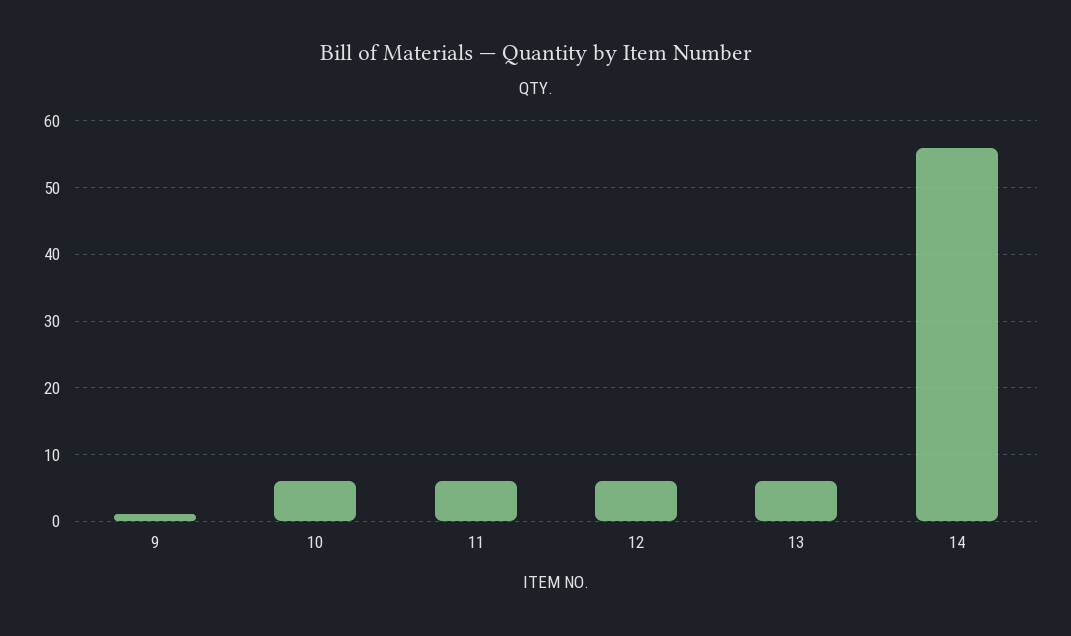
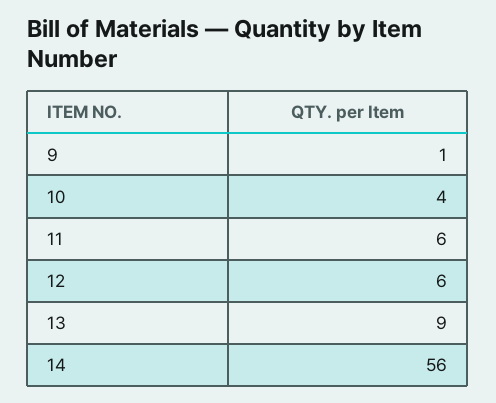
10: 6 -> 4
13: 6 -> 9

